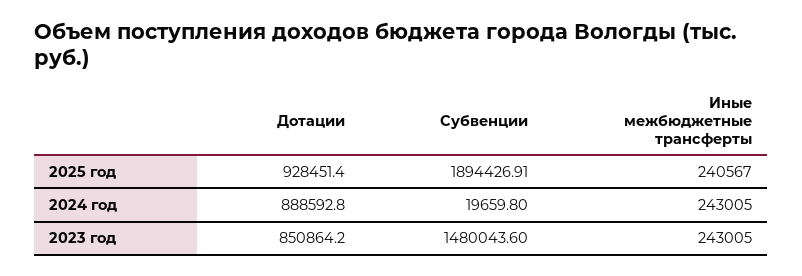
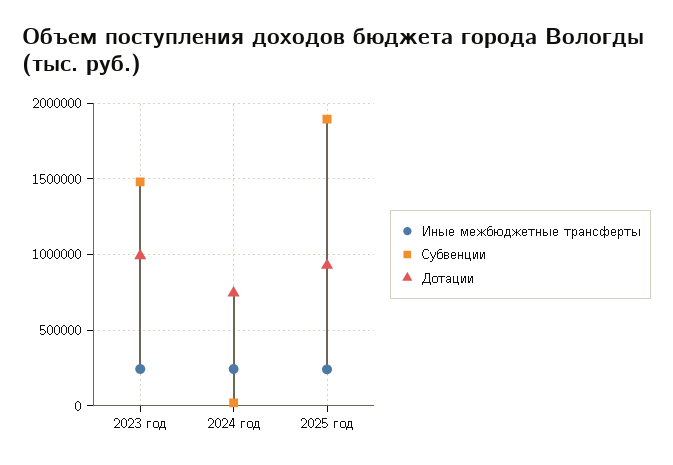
Дотации, 2024 год: 888592.8 -> 750000
Дотации, 2023 год: 850864.2 -> 1000000

